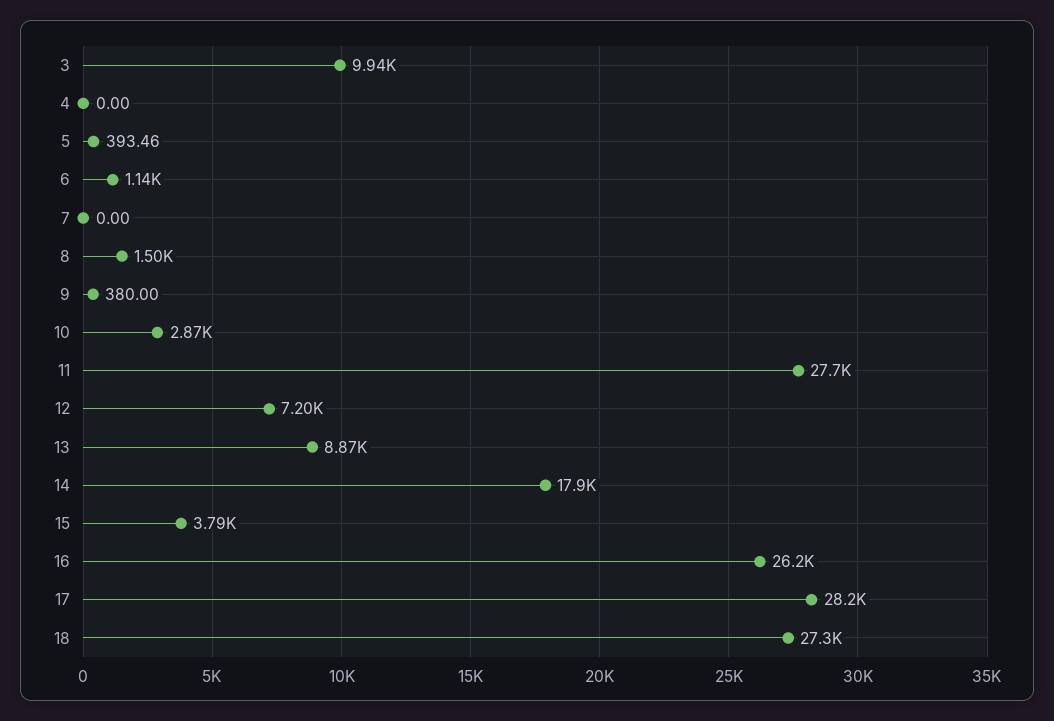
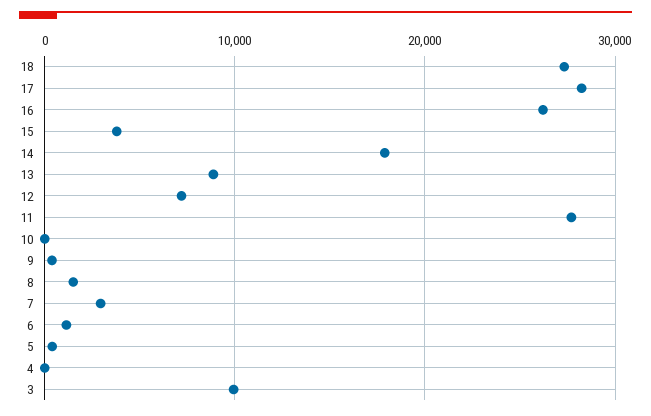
7: 0 -> 3000
10: 2870 -> 0

